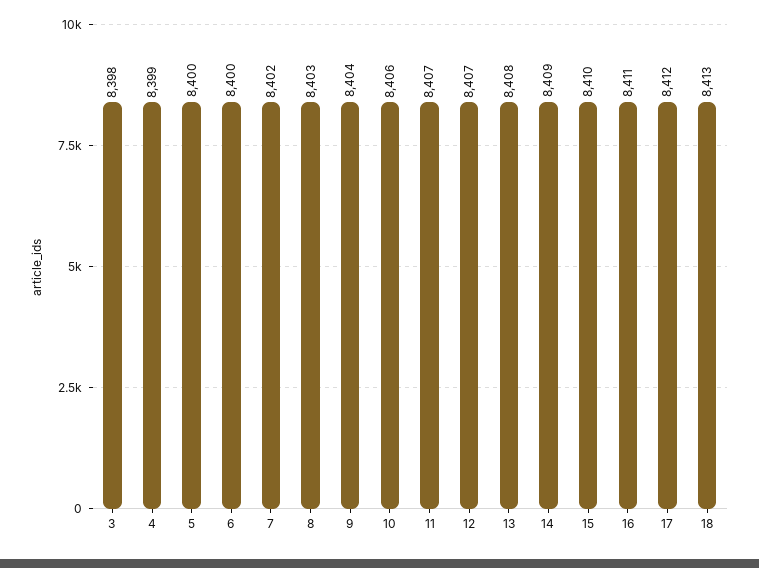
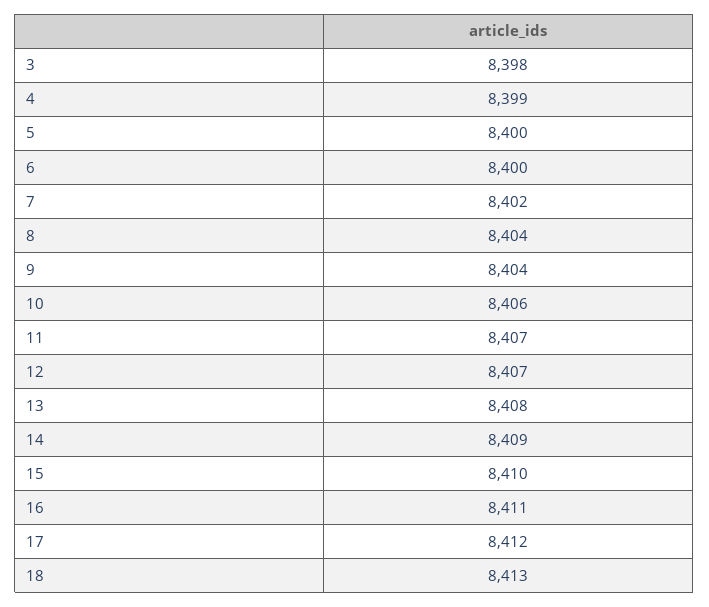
8: 8403 -> 8404

